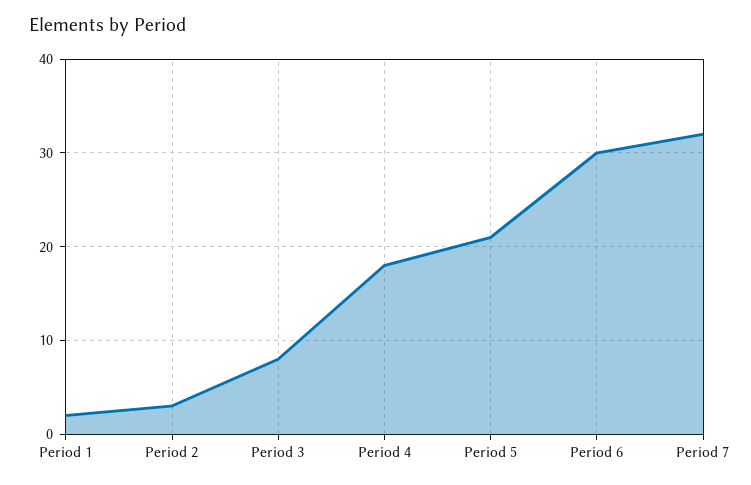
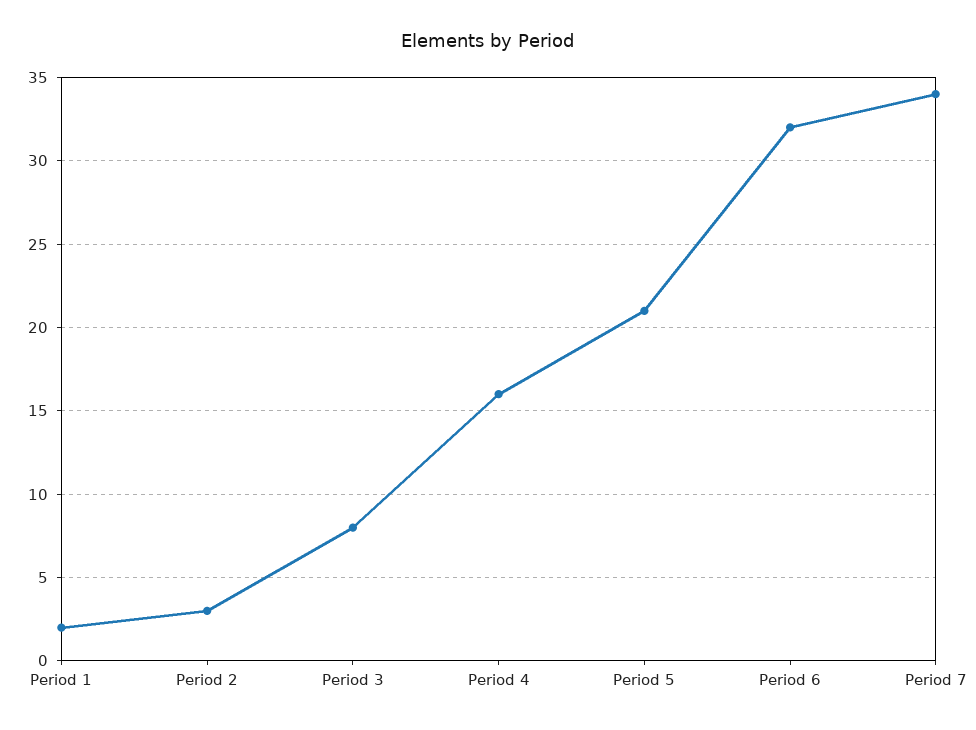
Period 4: 18 -> 16
Period 6: 30 -> 32
Period 7: 32 -> 34

